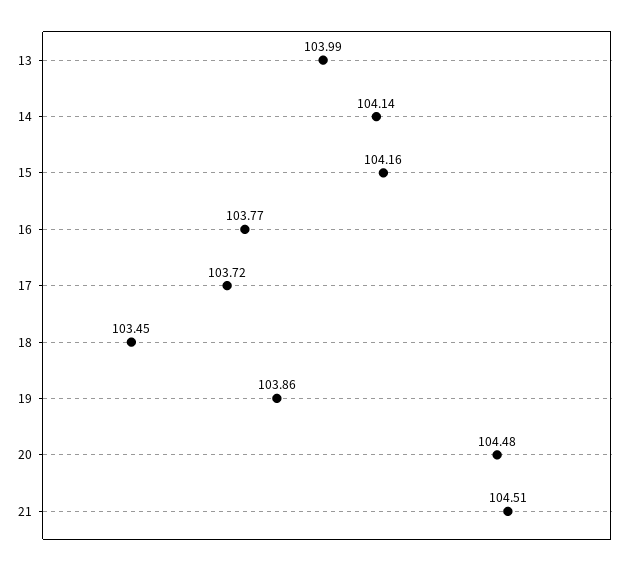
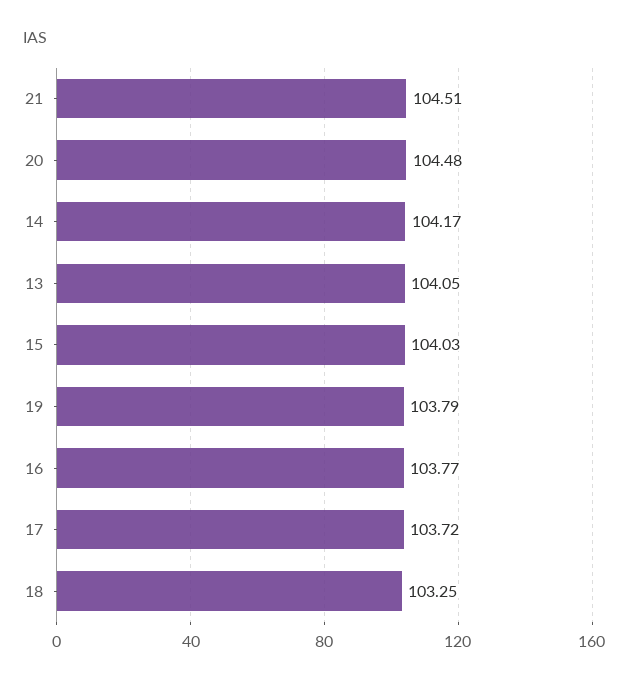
13: 103.99 -> 104.05
14: 104.14 -> 104.17
15: 104.16 -> 104.03
18: 103.45 -> 103.25
19: 103.86 -> 103.79

